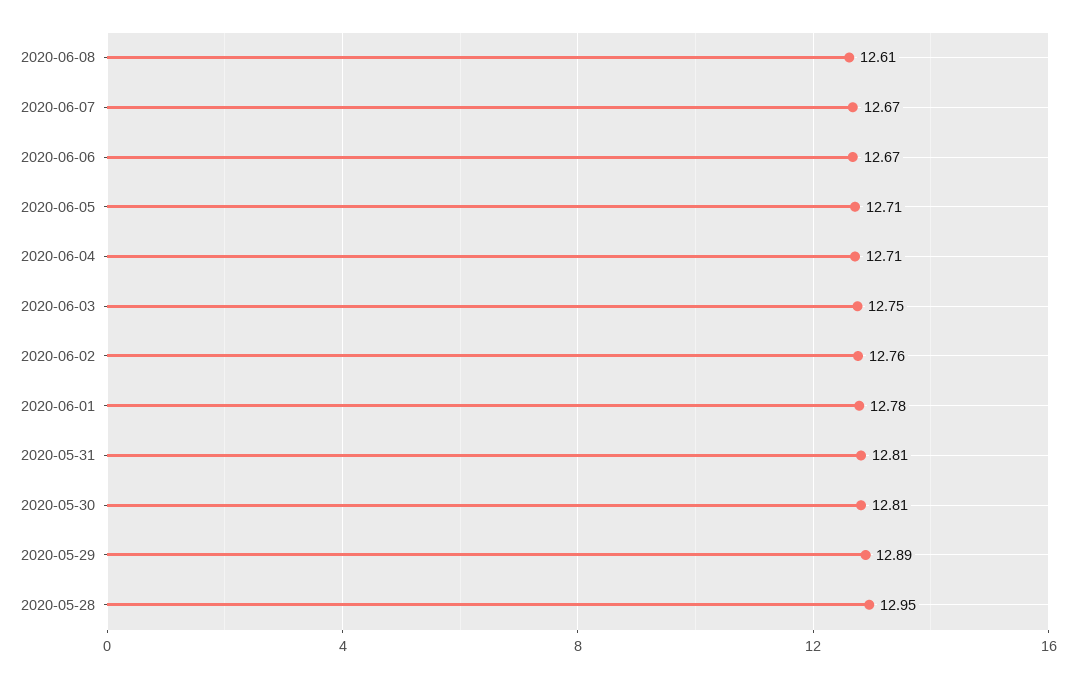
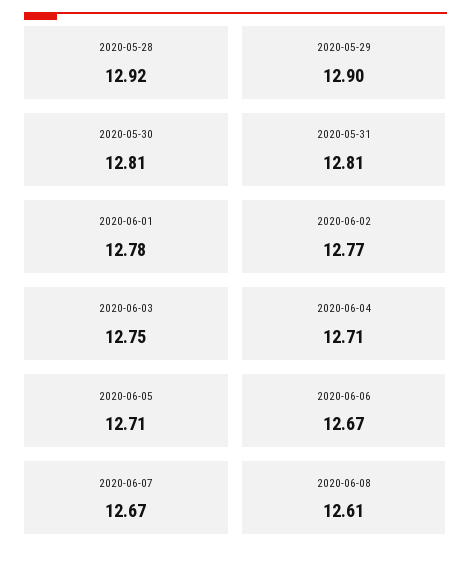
2020-06-02: 12.76 -> 12.77
2020-05-29: 12.89 -> 12.9
2020-05-28: 12.95 -> 12.92

